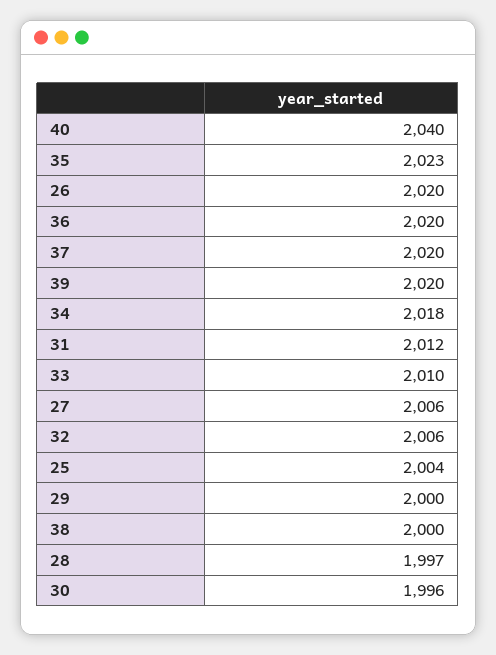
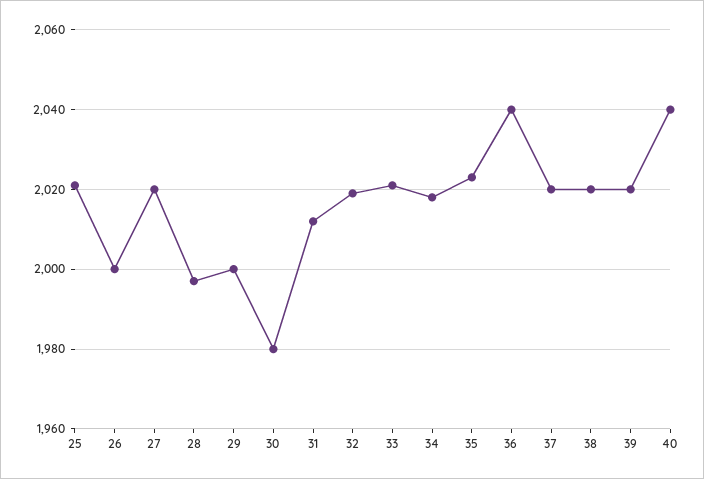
26: 2020 -> 2000
36: 2020 -> 2040
33: 2010 -> 2020
27: 2006 -> 2020
32: 2006 -> 2020
25: 2004 -> 2020
38: 2000 -> 2020
30: 1996 -> 1980

